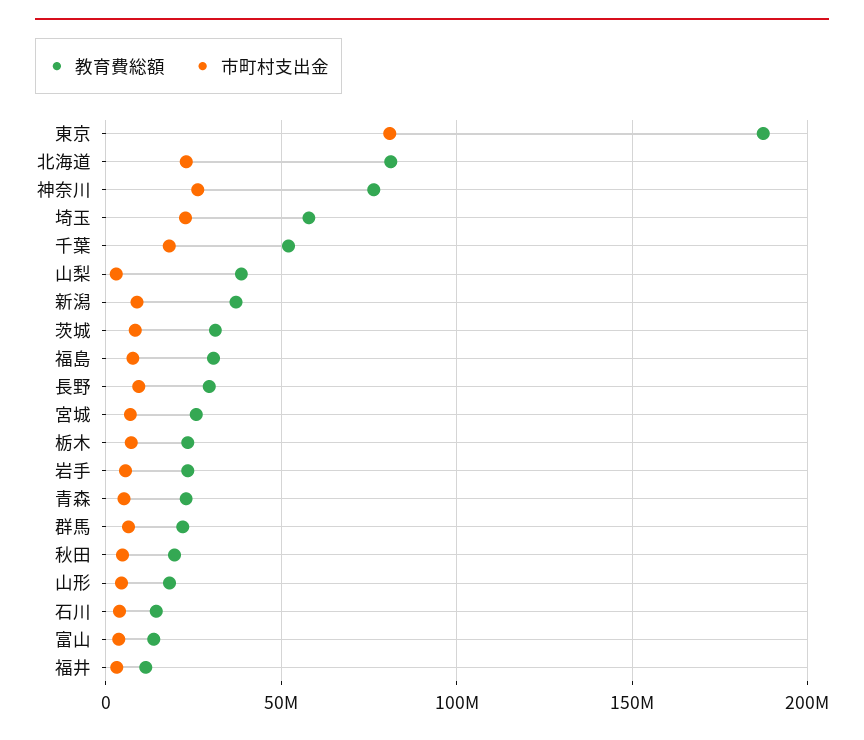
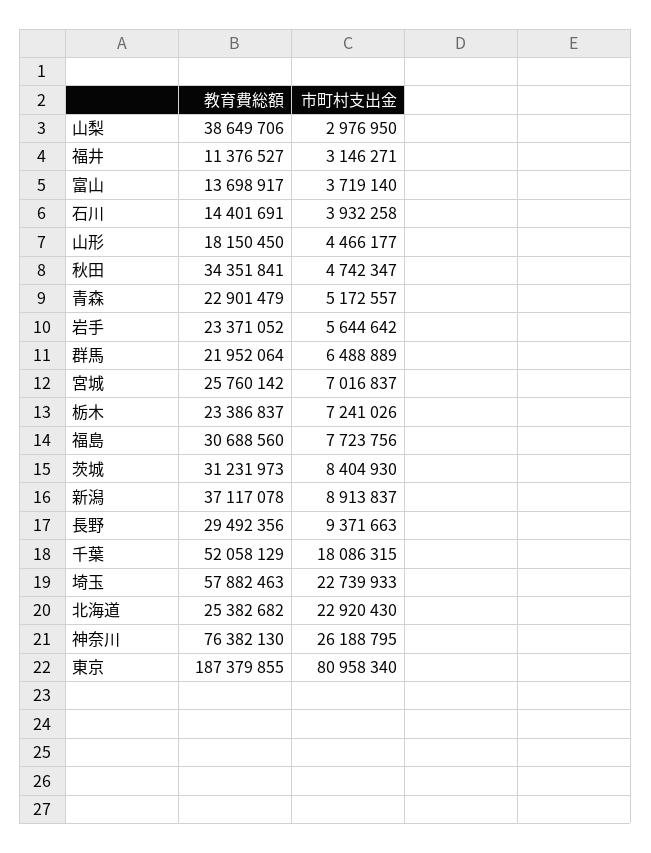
教育費総額, 北海道: 80000000 -> 25382682
教育費総額, 秋田: 20000000 -> 34351841

